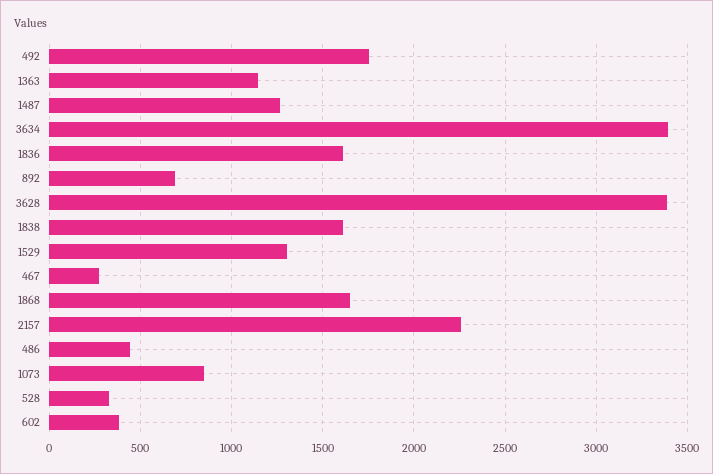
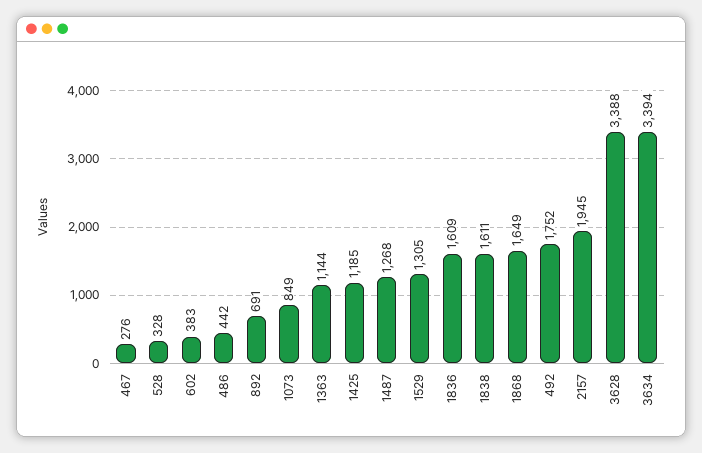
2157: 2250 -> 1945
1425: none -> 1185

